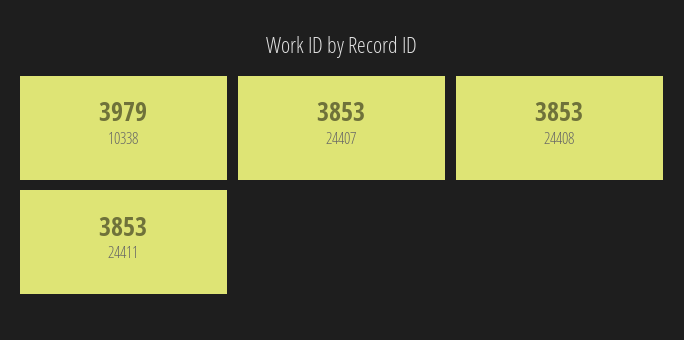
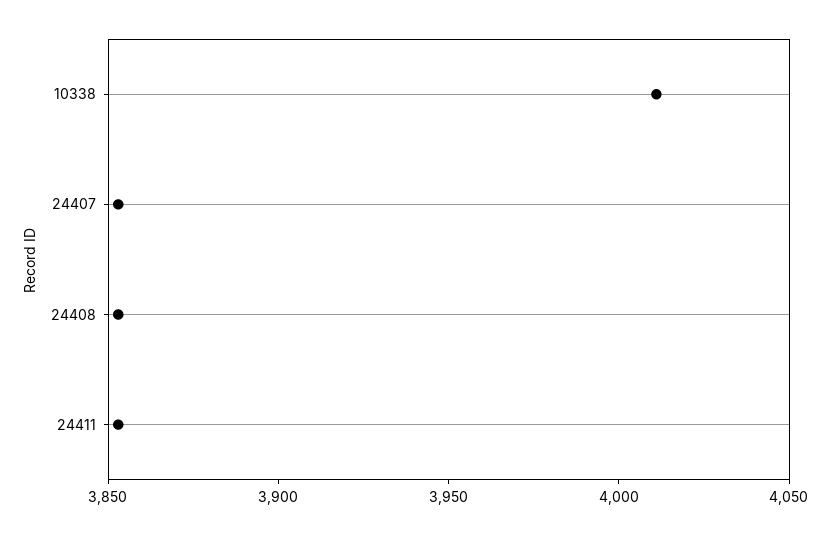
10338: 3979 -> 4010

